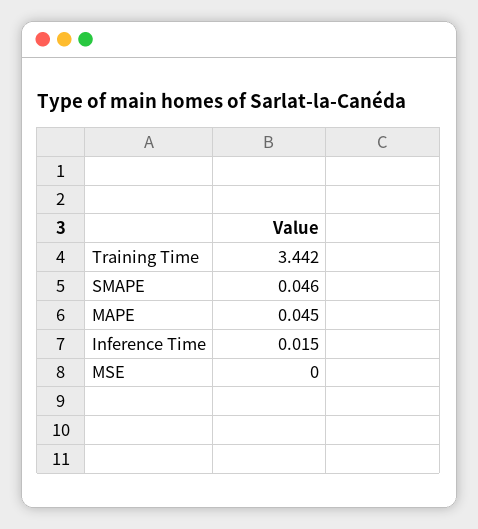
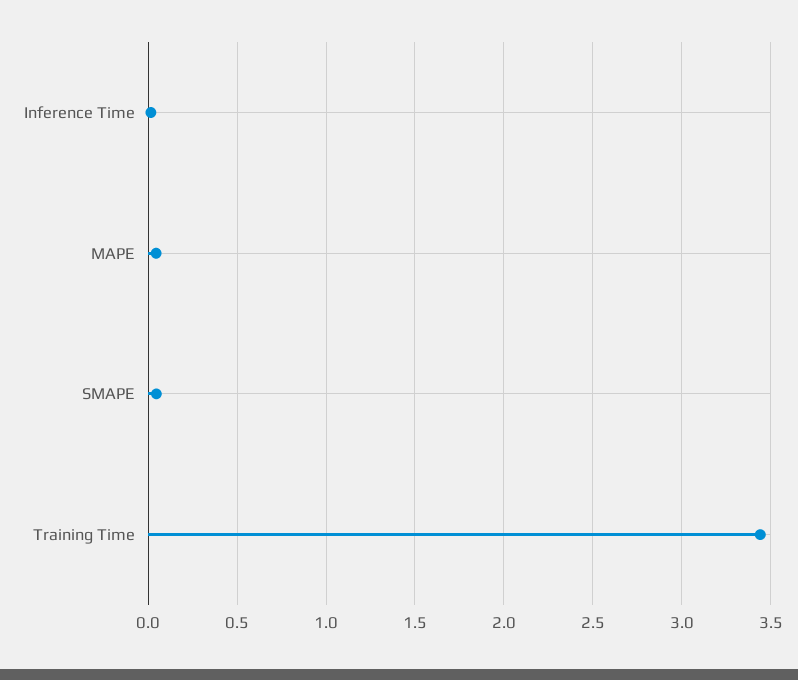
MSE: 0 -> none

